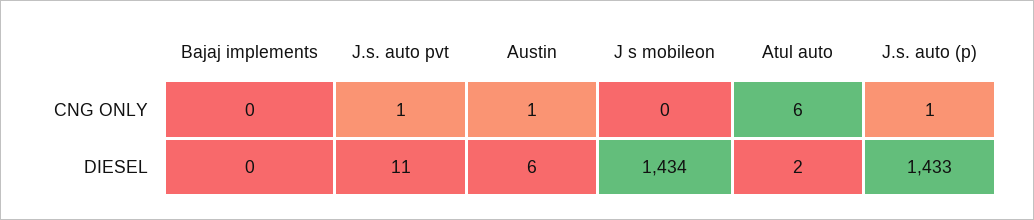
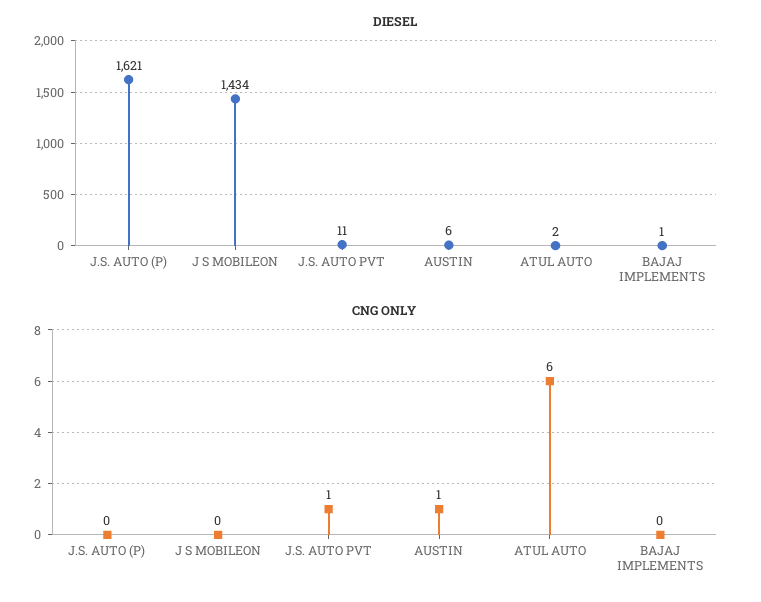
CNG ONLY, J.s. auto (p): 1 -> 0
DIESEL, Bajaj implements: 0 -> 1
DIESEL, J.s. auto (p): 1433 -> 1621

